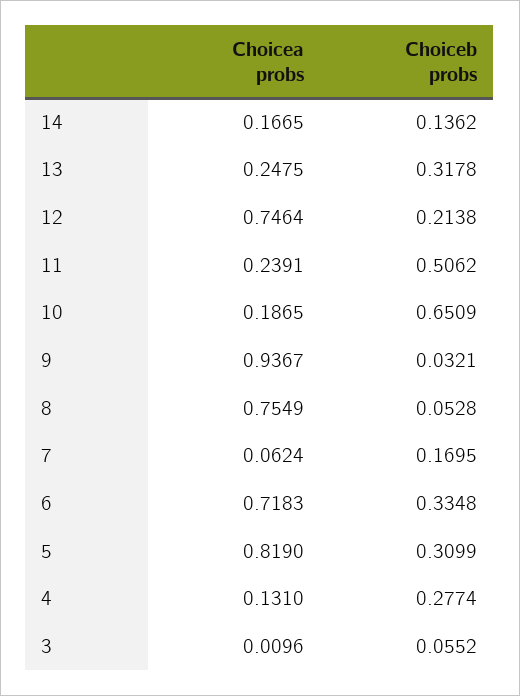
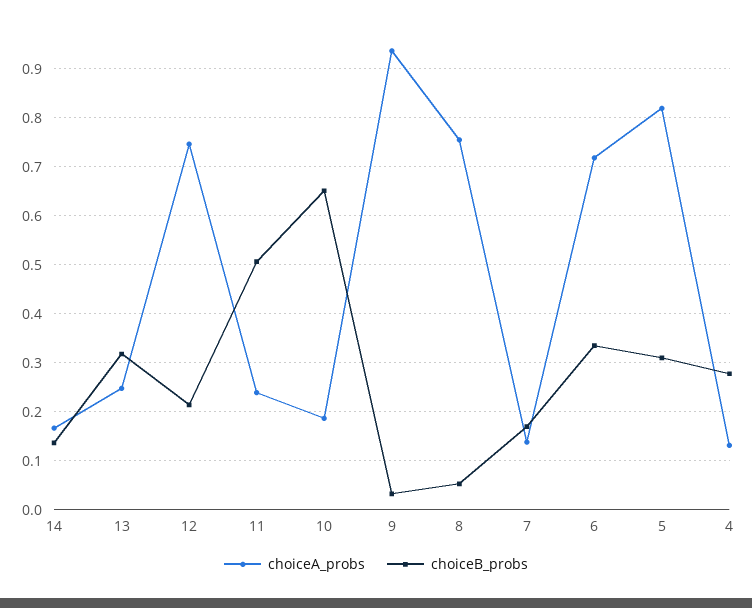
Choicea probs, 7: 0.0624 -> 0.14
Choicea probs, 3: 0.0096 -> none
Choiceb probs, 3: 0.0552 -> none

